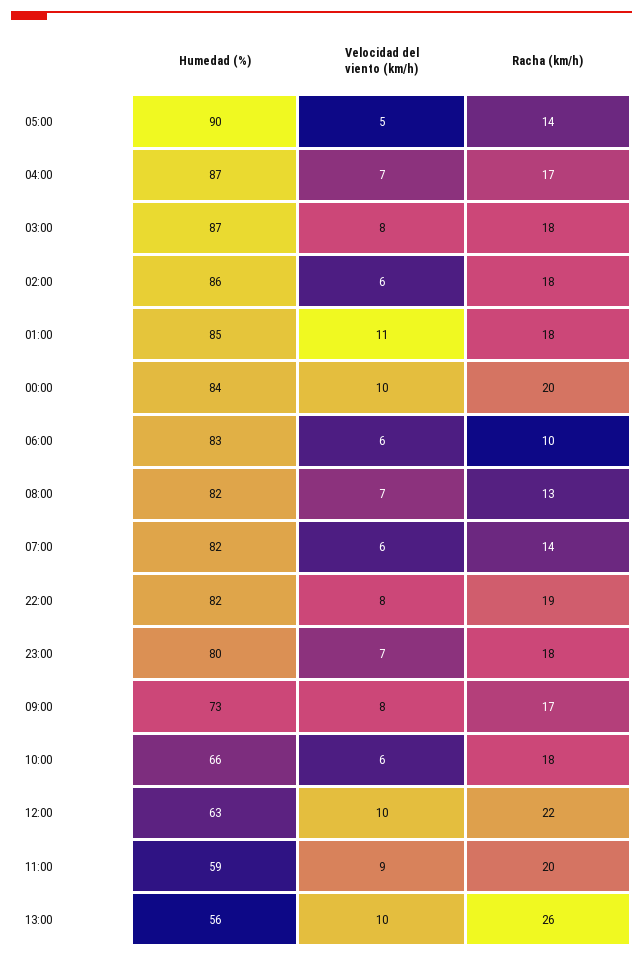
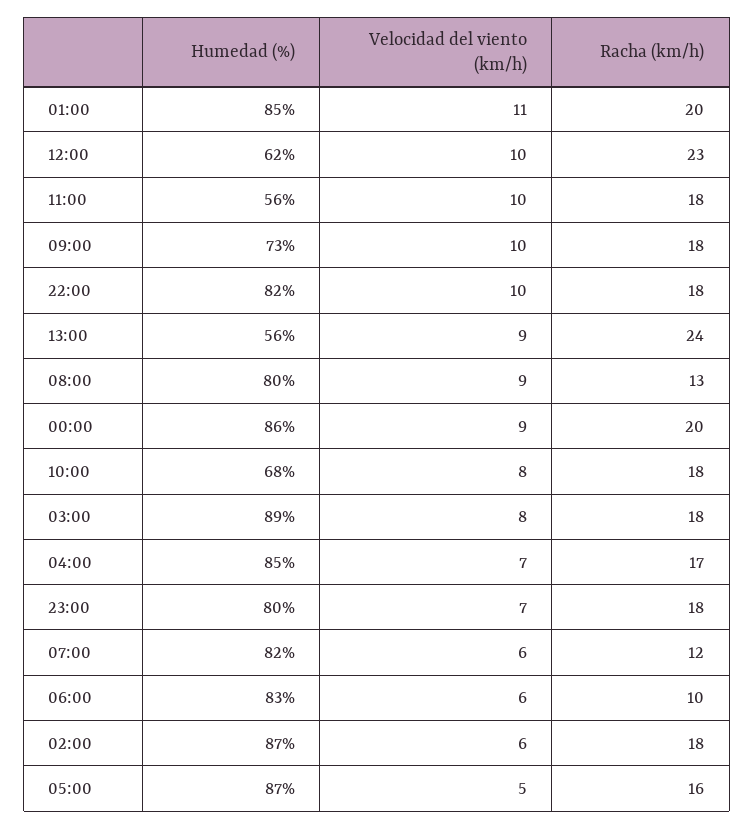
Humedad (%), 05:00: 90 -> 87
Racha (km/h), 05:00: 14 -> 16
Humedad (%), 04:00: 87 -> 85
Humedad (%), 03:00: 87 -> 89
Humedad (%), 02:00: 86 -> 87
Racha (km/h), 01:00: 18 -> 20
Humedad (%), 00:00: 84 -> 86
Velocidad del viento (km/h), 00:00: 10 -> 9
Humedad (%), 08:00: 82 -> 80
Velocidad del viento (km/h), 08:00: 7 -> 9
Racha (km/h), 07:00: 14 -> 12
Velocidad del viento (km/h), 22:00: 8 -> 10
Racha (km/h), 22:00: 19 -> 18
Velocidad del viento (km/h), 09:00: 8 -> 10
Racha (km/h), 09:00: 17 -> 18
Humedad (%), 10:00: 66 -> 68
Velocidad del viento (km/h), 10:00: 6 -> 8
Humedad (%), 12:00: 63 -> 62
Racha (km/h), 12:00: 22 -> 23
Humedad (%), 11:00: 59 -> 56
Velocidad del viento (km/h), 11:00: 9 -> 10
Racha (km/h), 11:00: 20 -> 18
Velocidad del viento (km/h), 13:00: 10 -> 9
Racha (km/h), 13:00: 26 -> 24

